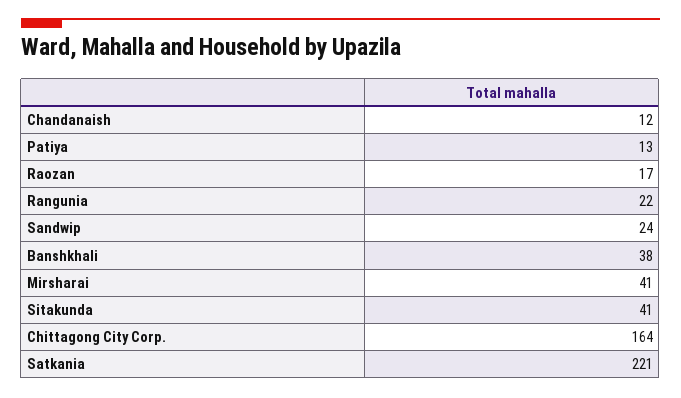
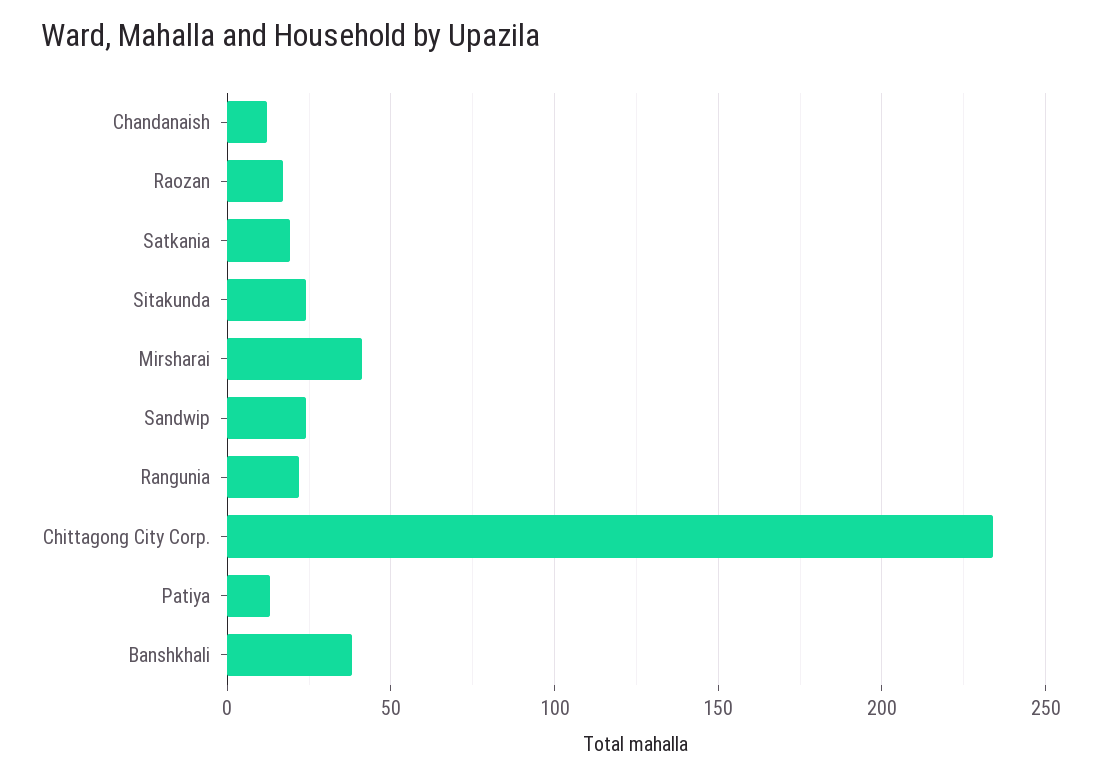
Sitakunda: 41 -> 25
Chittagong City Corp.: 164 -> 235
Satkania: 221 -> 20

